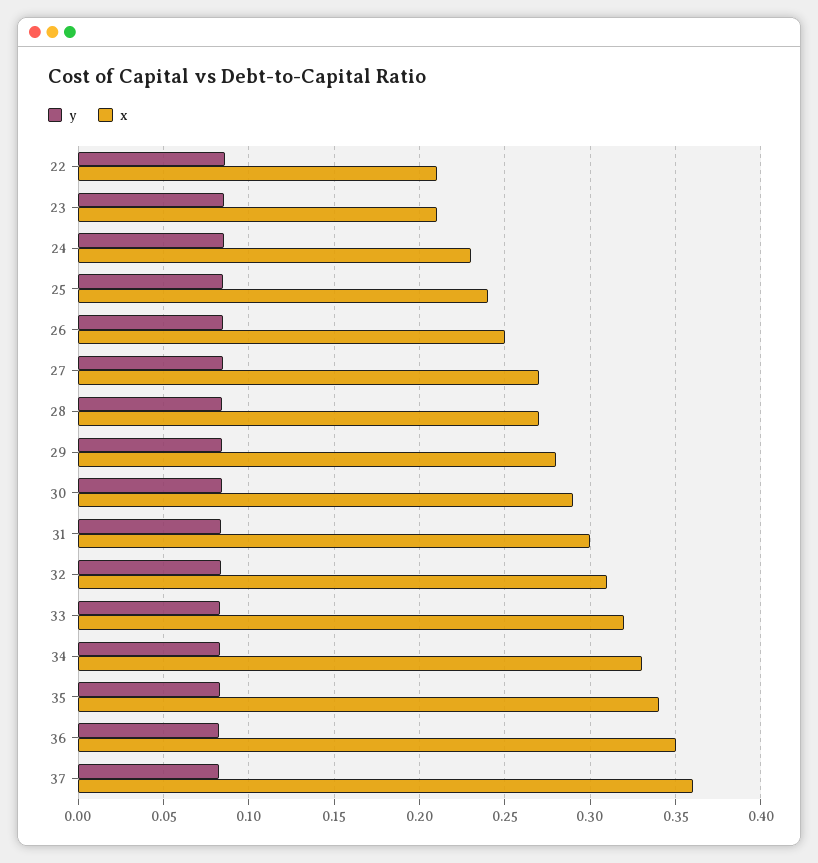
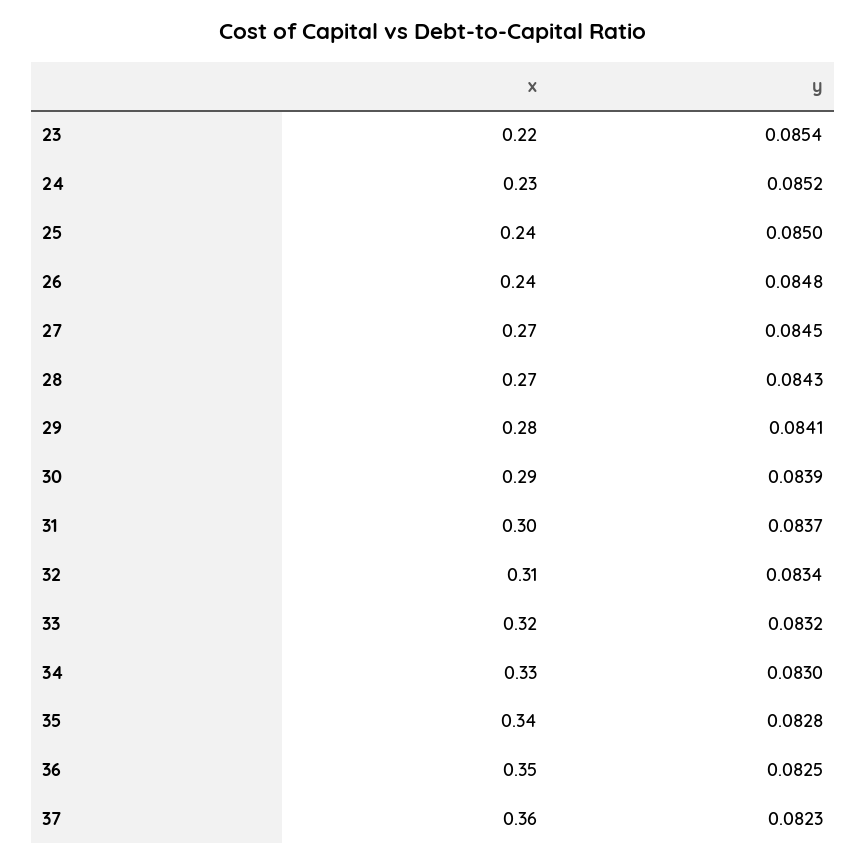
y, 22: 0.085 -> none
x, 22: 0.21 -> none
x, 23: 0.21 -> 0.22
x, 26: 0.25 -> 0.24

